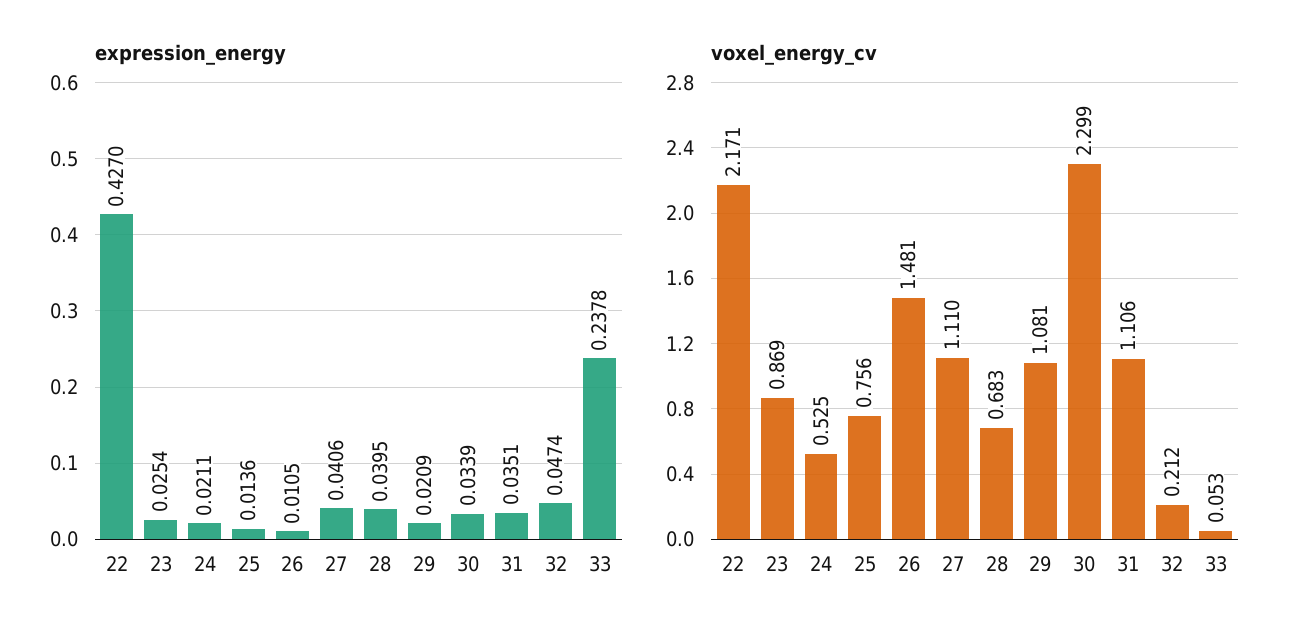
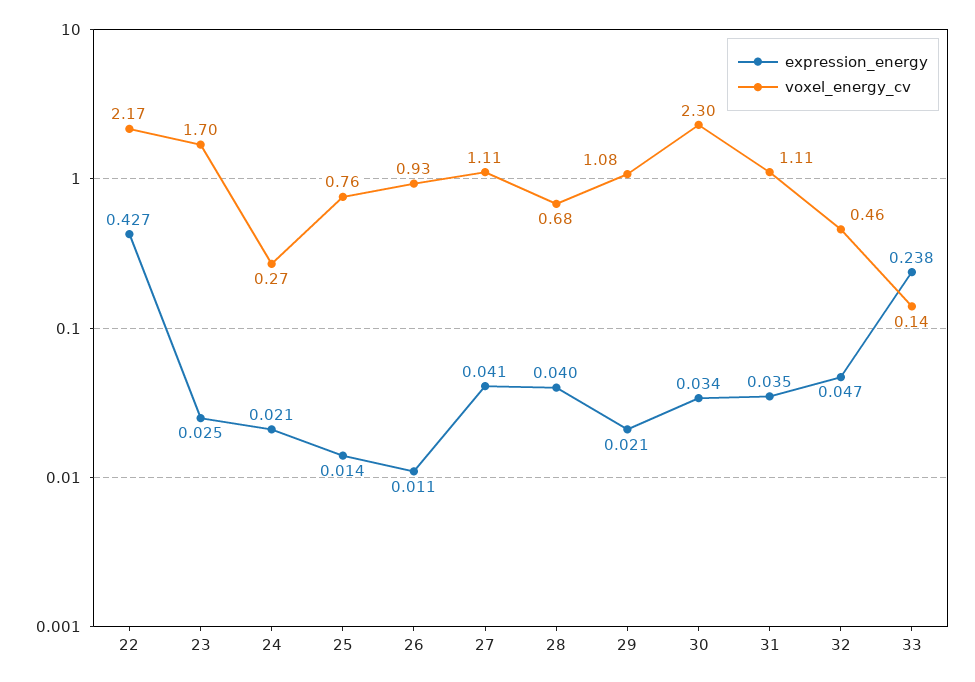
voxel_energy_cv, 23: 0.869 -> 1.7
voxel_energy_cv, 24: 0.525 -> 0.27
voxel_energy_cv, 26: 1.481 -> 0.93
voxel_energy_cv, 32: 0.212 -> 0.46
voxel_energy_cv, 33: 0.053 -> 0.14

